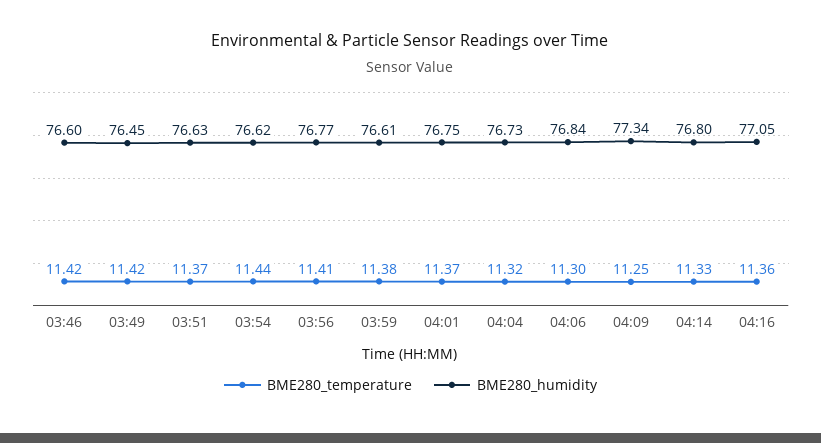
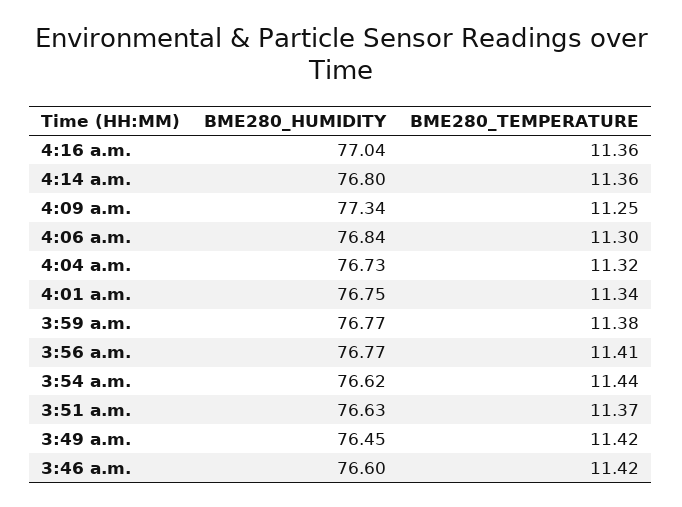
BME280_humidity, 03:59: 76.61 -> 76.77
BME280_temperature, 04:01: 11.37 -> 11.34
BME280_temperature, 04:14: 11.33 -> 11.36
BME280_humidity, 04:16: 77.05 -> 77.04

